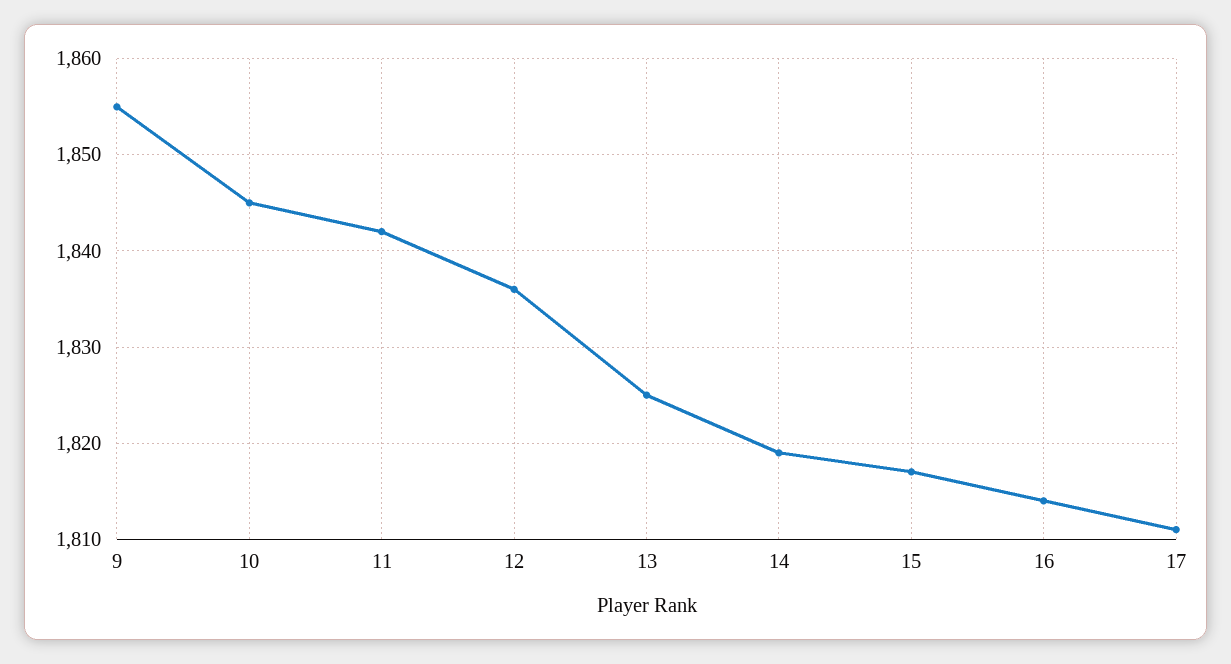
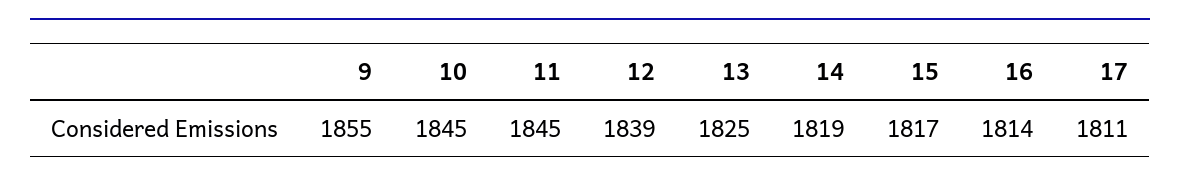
11: 1842 -> 1845
12: 1836 -> 1839

